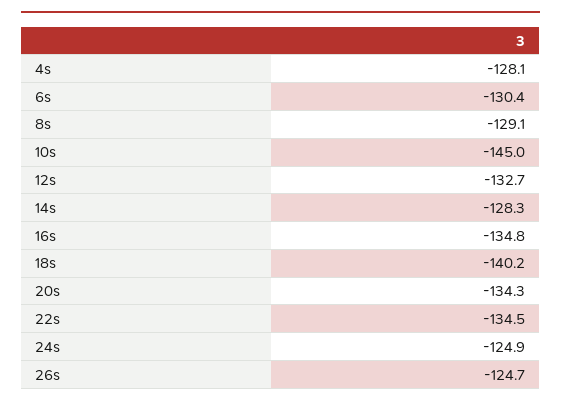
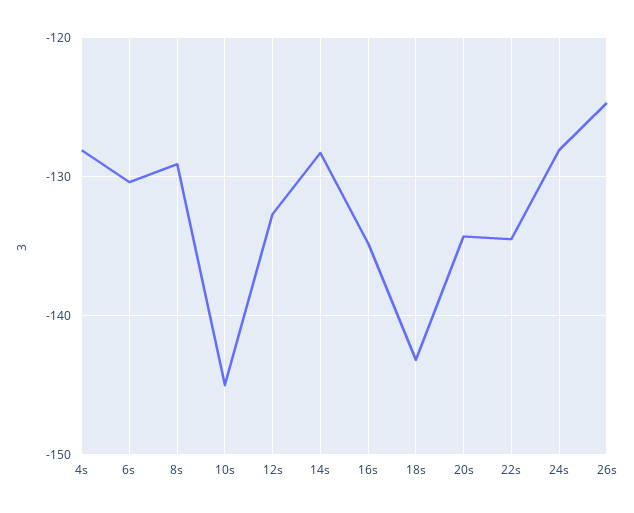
18s: -140.2 -> -143
24s: -124.9 -> -128

